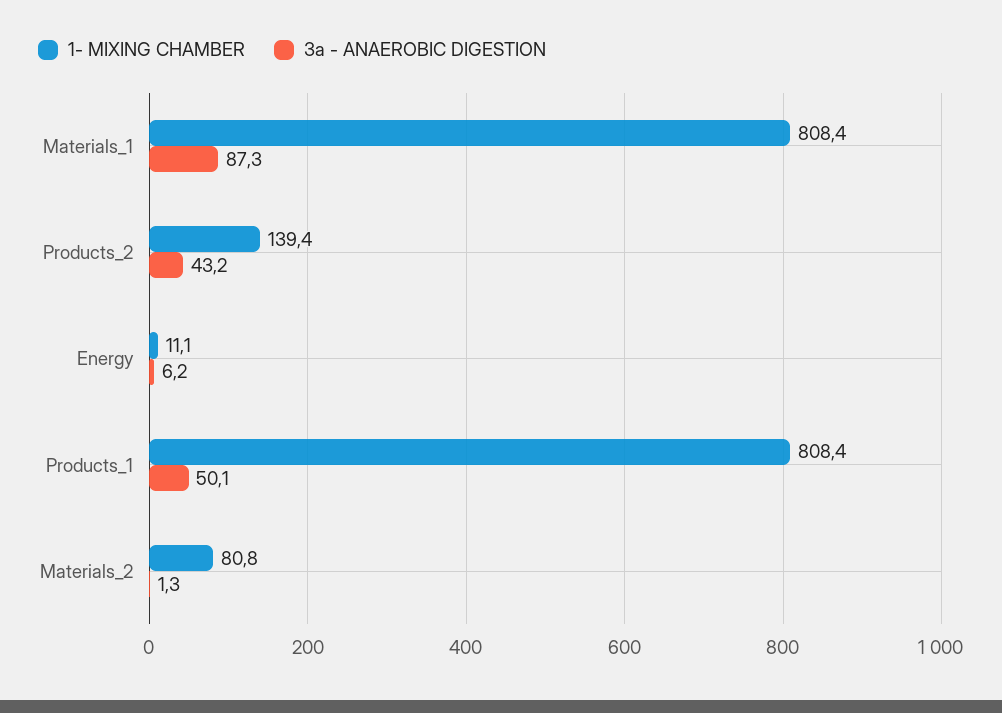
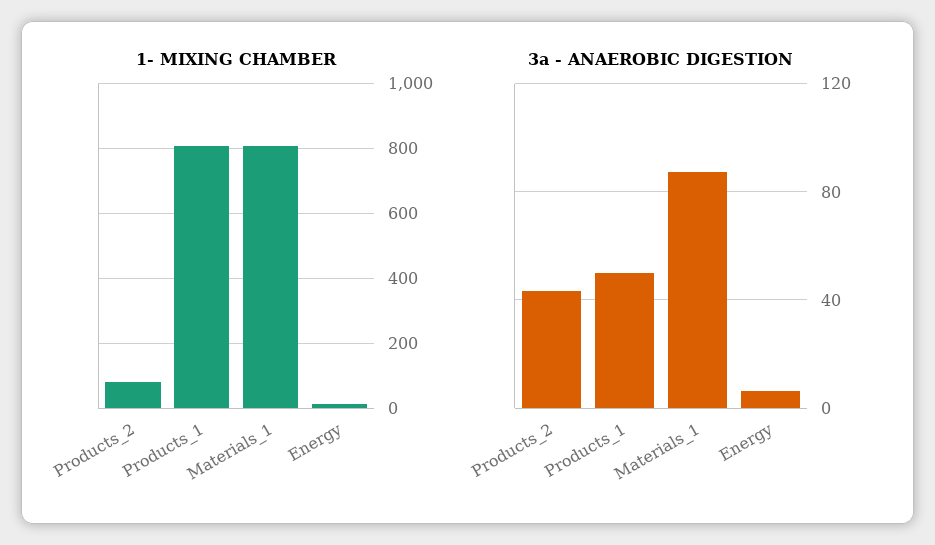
1- MIXING CHAMBER, Products_2: 139.4 -> 80
1- MIXING CHAMBER, Materials_2: 80.8 -> none
3a - ANAEROBIC DIGESTION, Materials_2: 1.3 -> none

